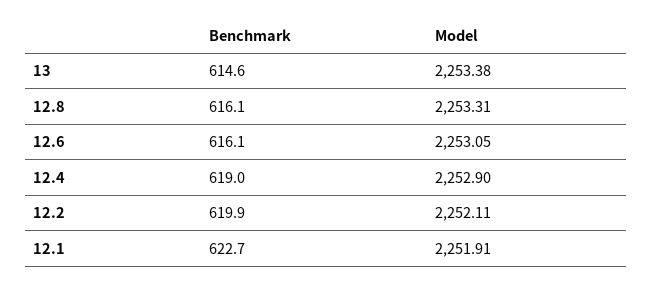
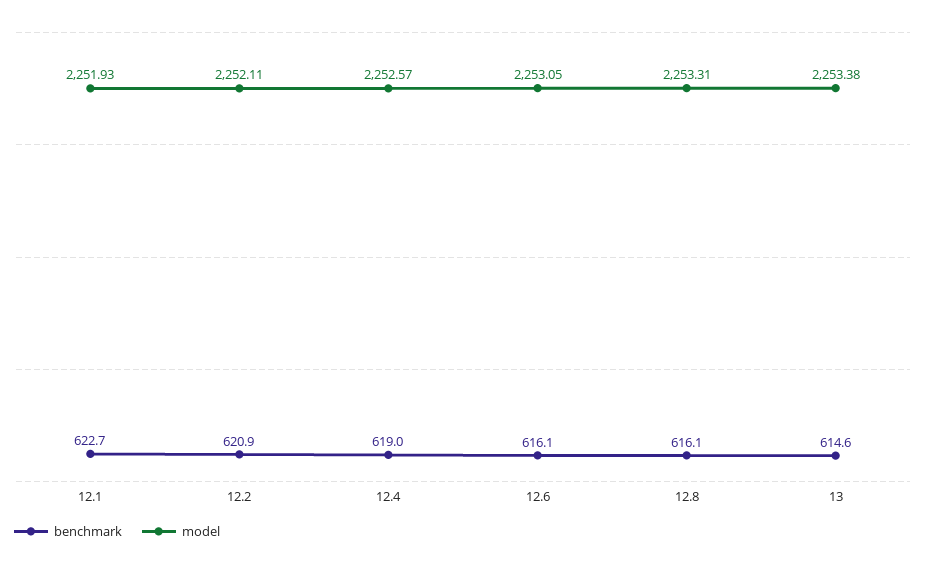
Model, 12.4: 2252.9 -> 2252.57
Benchmark, 12.2: 619.9 -> 620.9
Model, 12.1: 2251.91 -> 2251.93

